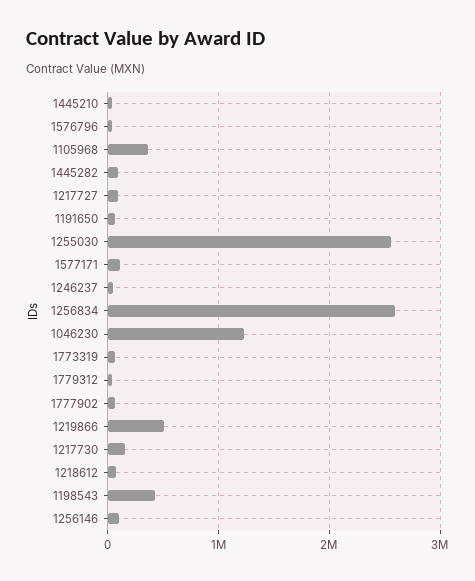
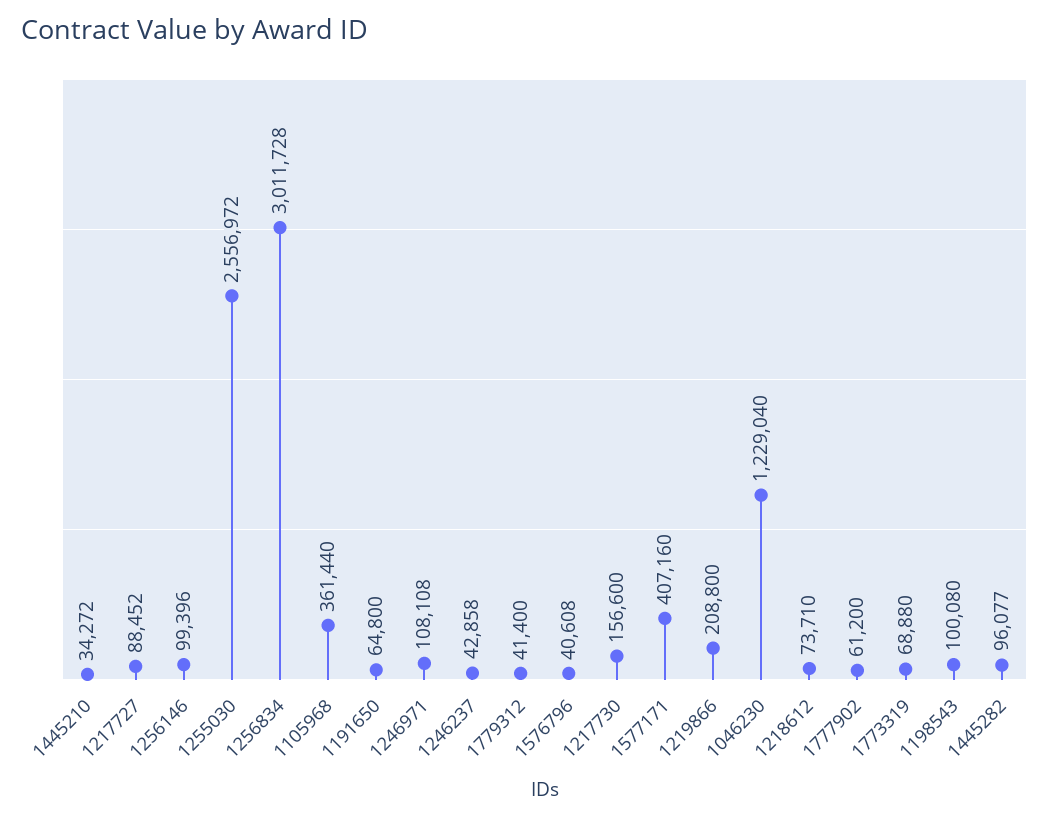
1577171: 100000 -> 407160
1256834: 2600000 -> 3011728
1219866: 500000 -> 208800
1198543: 400000 -> 100080
1246971: none -> 108108

